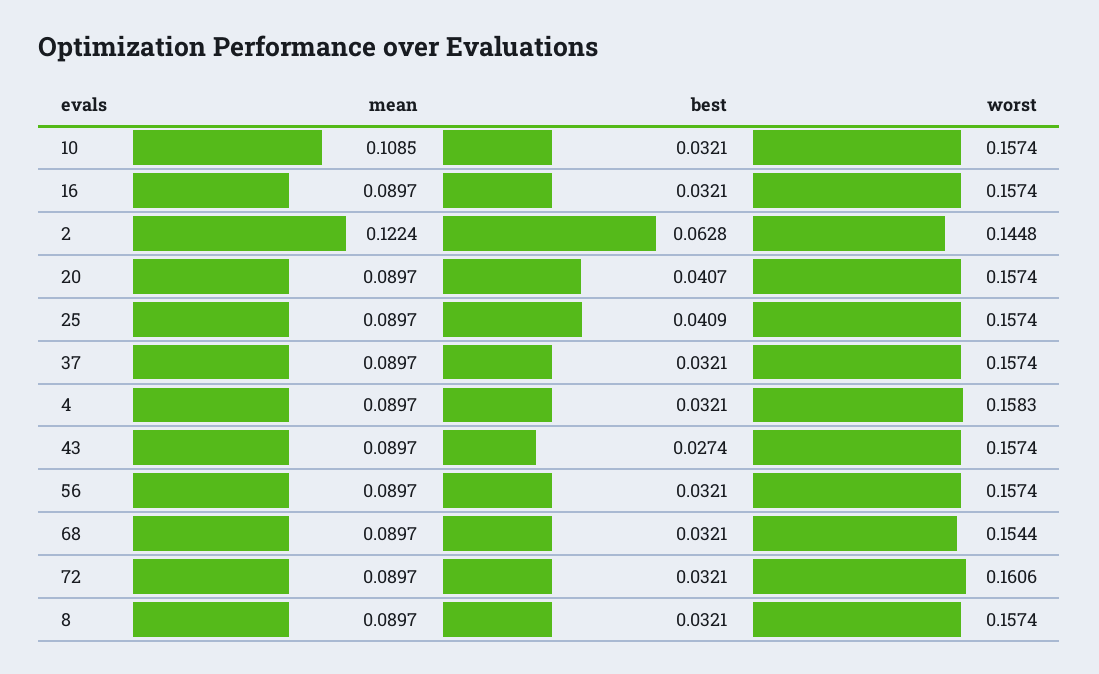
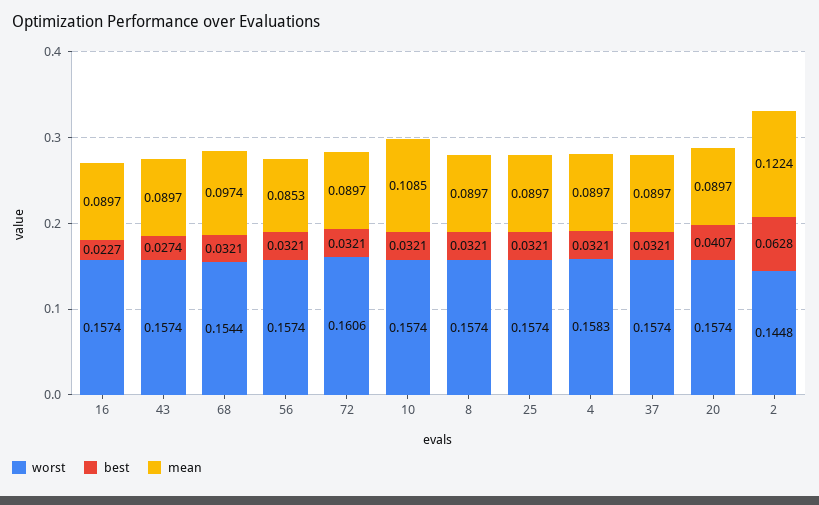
best, 16: 0.0321 -> 0.0227
best, 25: 0.0409 -> 0.0321
mean, 56: 0.0897 -> 0.0853
mean, 68: 0.0897 -> 0.0974

